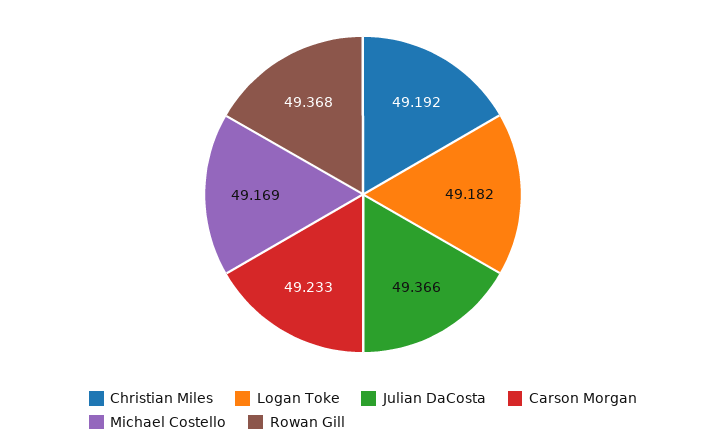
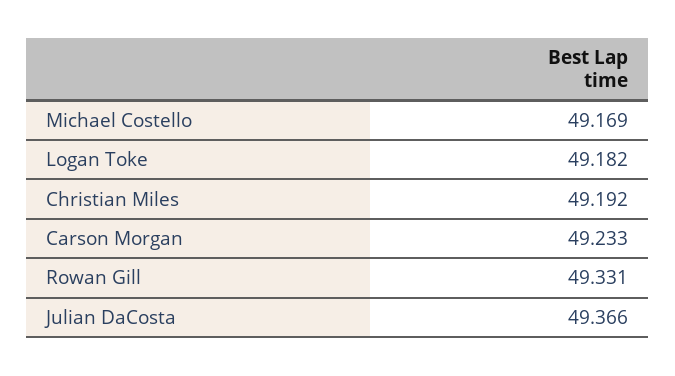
Rowan Gill: 49.368 -> 49.331

